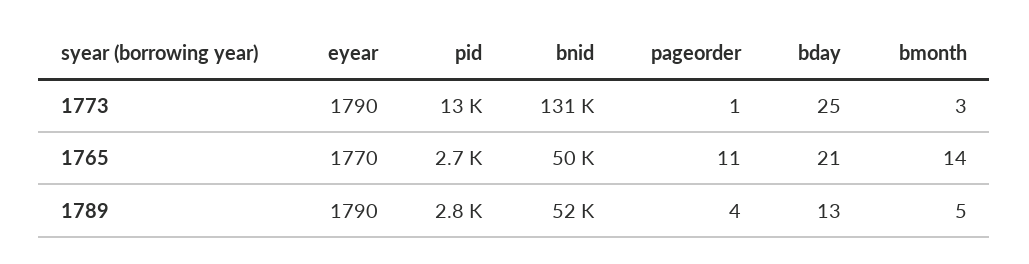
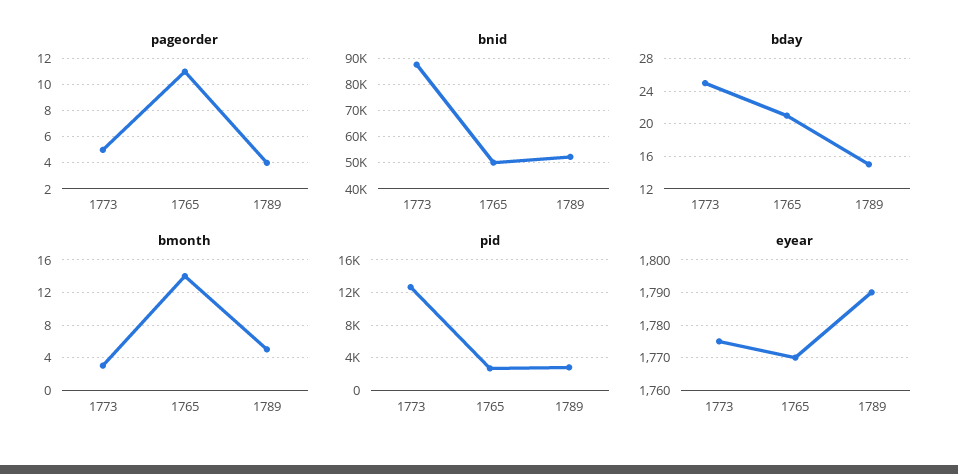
eyear, 1773: 1790 -> 1775
bnid, 1773: 131000 -> 87500
pageorder, 1773: 1 -> 5
bday, 1789: 13 -> 15

